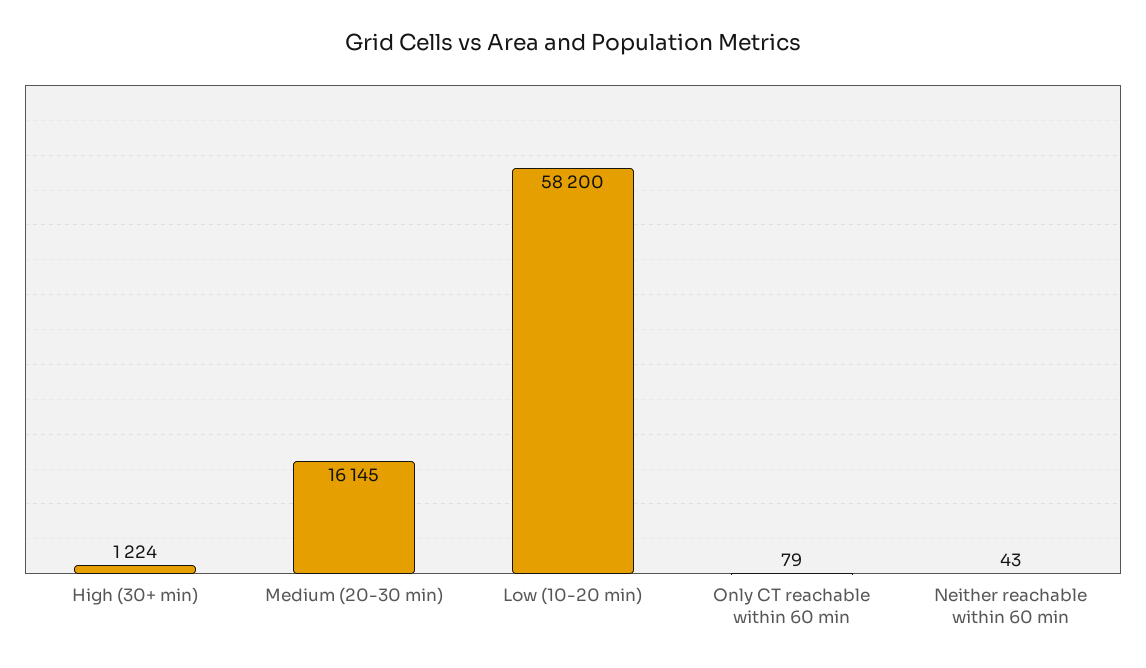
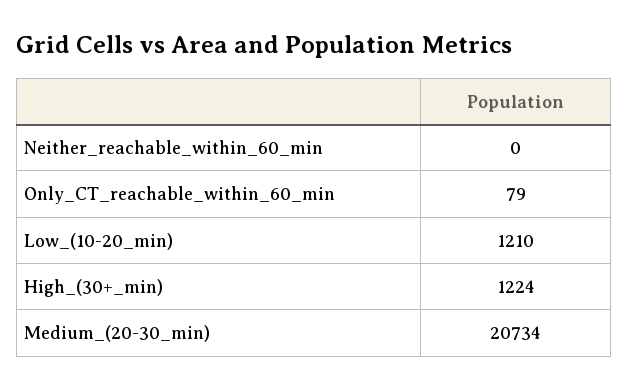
Medium (20-30 min): 16145 -> 20734
Low (10-20 min): 58200 -> 1210
Neither reachable within 60 min: 43 -> 0

